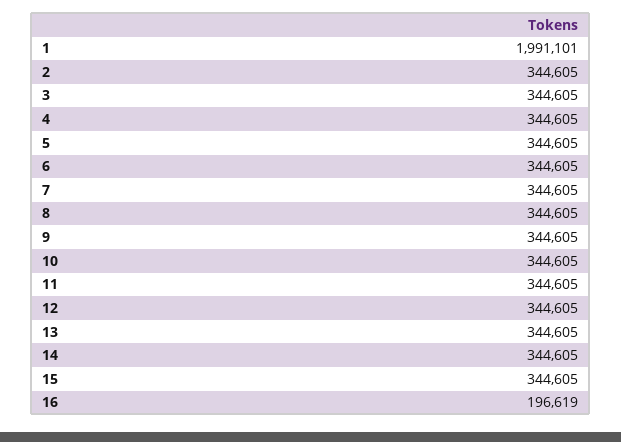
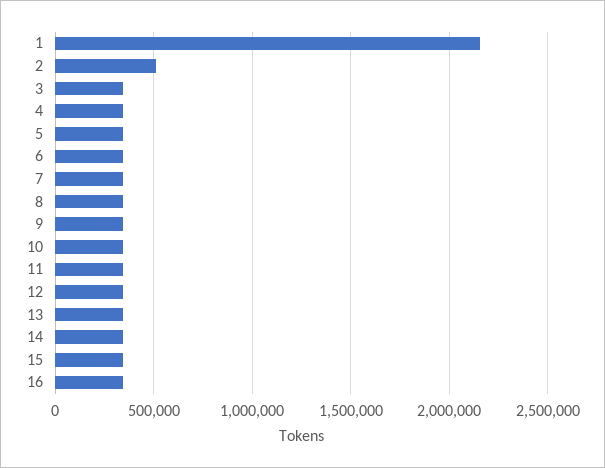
1: 1991101 -> 2150000
2: 344605 -> 500000
16: 196619 -> 350000

